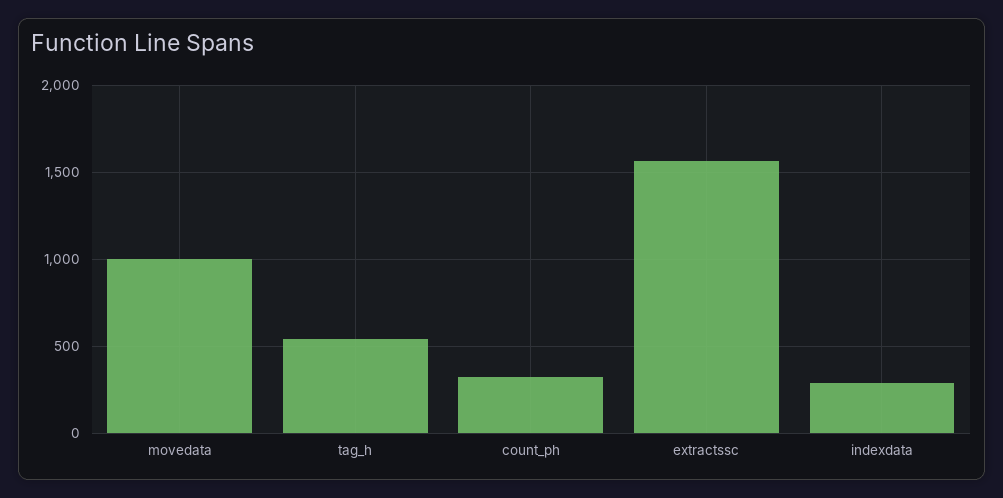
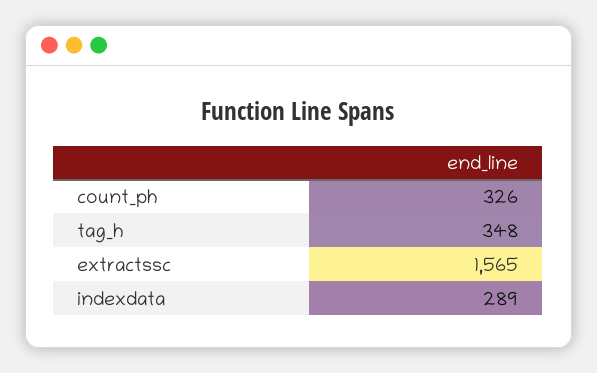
movedata: 1000 -> none
tag_h: 550 -> 348

